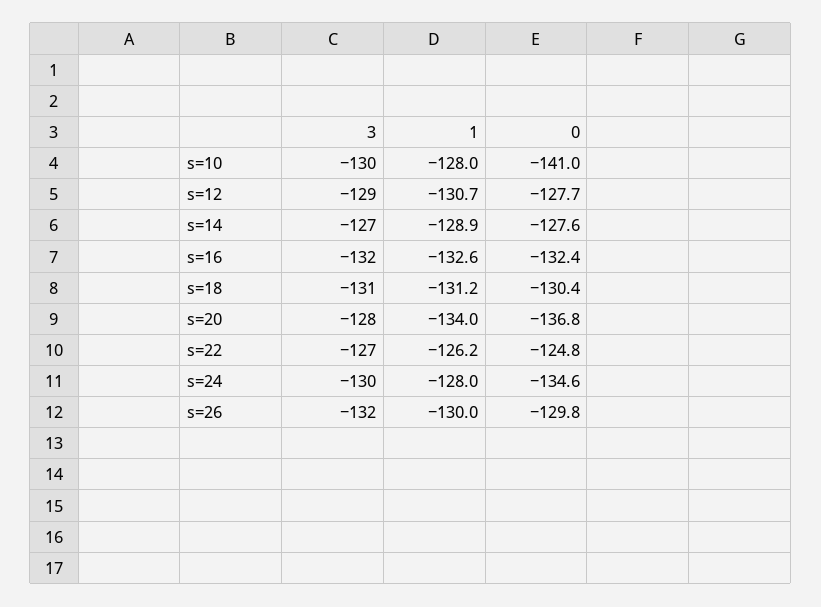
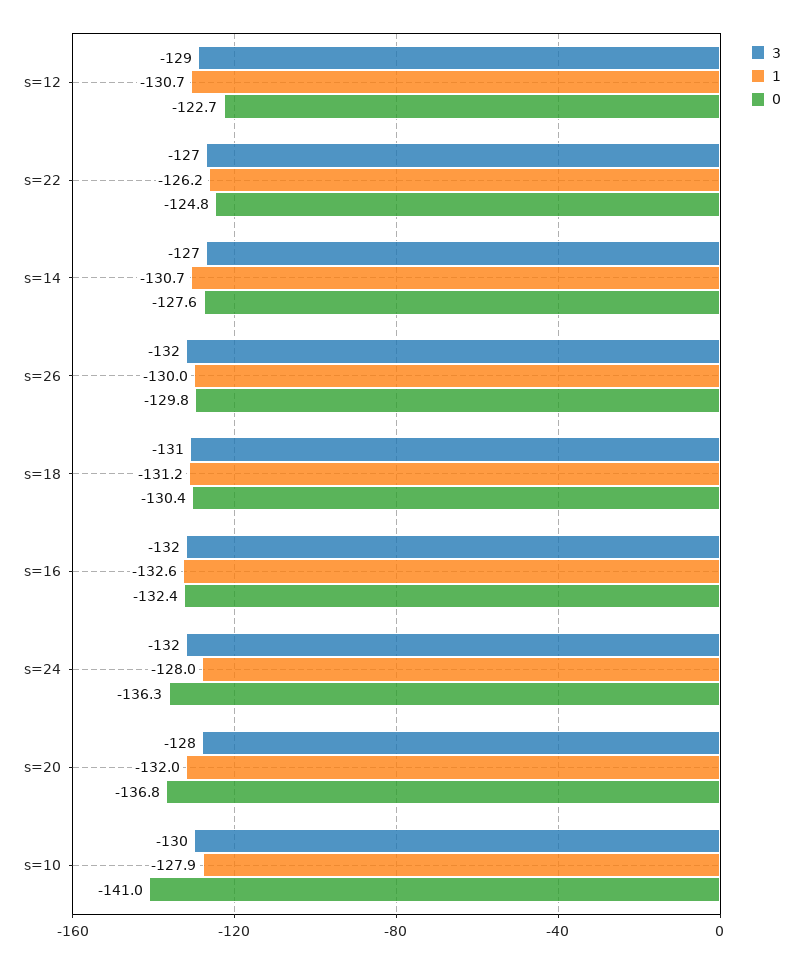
1, s=10: -128 -> -127.9
0, s=12: -127.7 -> -122.7
1, s=14: -128.9 -> -130.7
1, s=20: -134 -> -132
3, s=24: -130 -> -132
0, s=24: -134.6 -> -136.3

